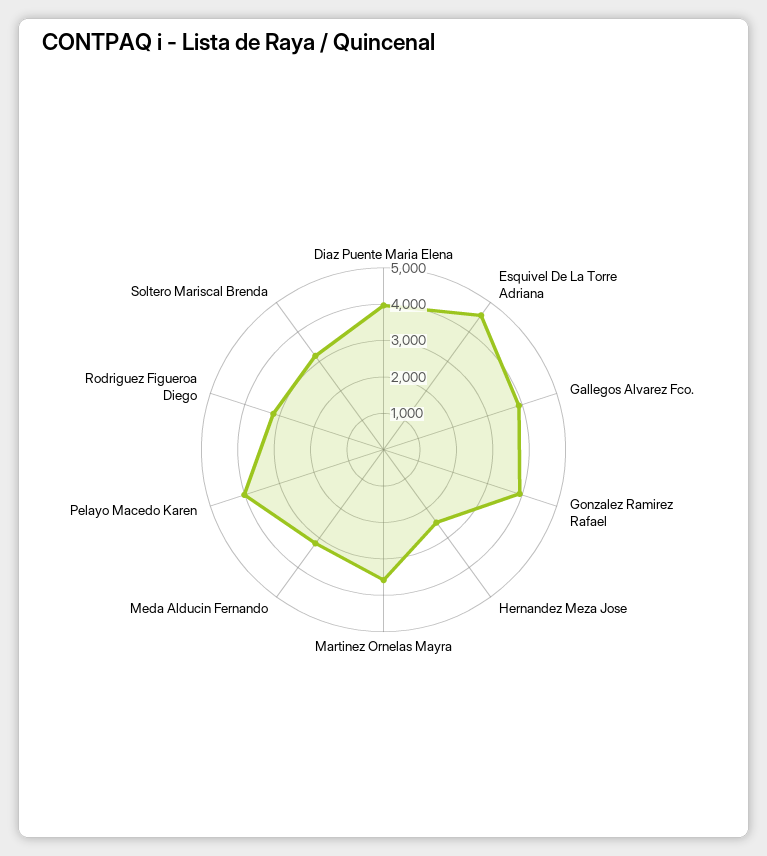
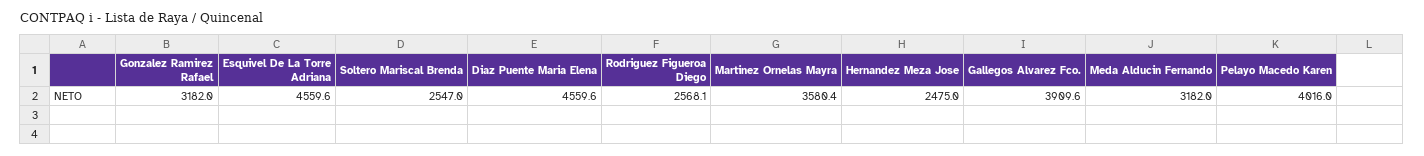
Diaz Puente Maria Elena: 4000 -> 4559.6
Gonzalez Ramirez Rafael: 4000 -> 3182
Rodriguez Figueroa Diego: 3250 -> 2568.1
Soltero Mariscal Brenda: 3250 -> 2547

